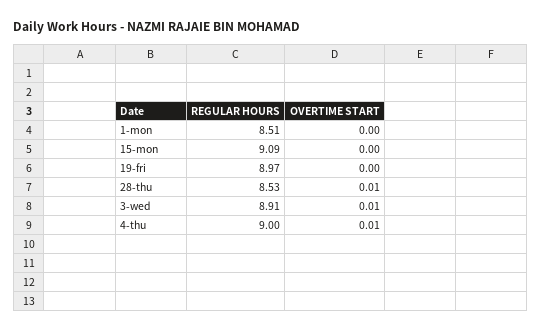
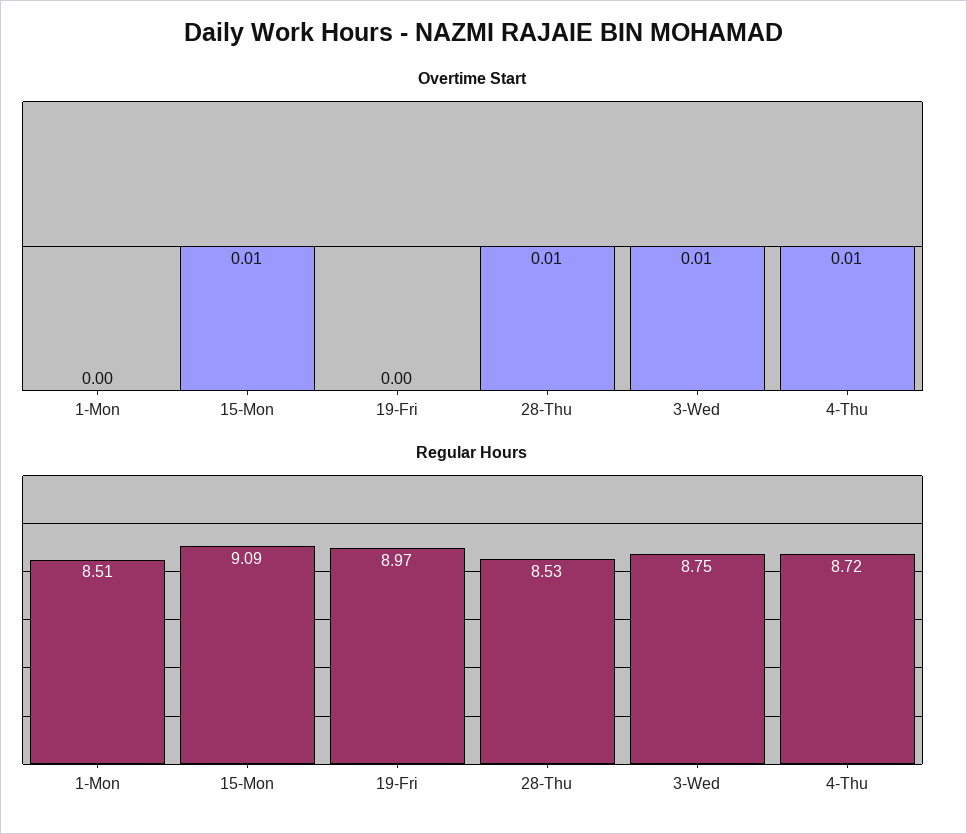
OVERTIME START, 15-mon: 0 -> 0.01
REGULAR HOURS, 3-wed: 8.91 -> 8.75
REGULAR HOURS, 4-thu: 9 -> 8.72

